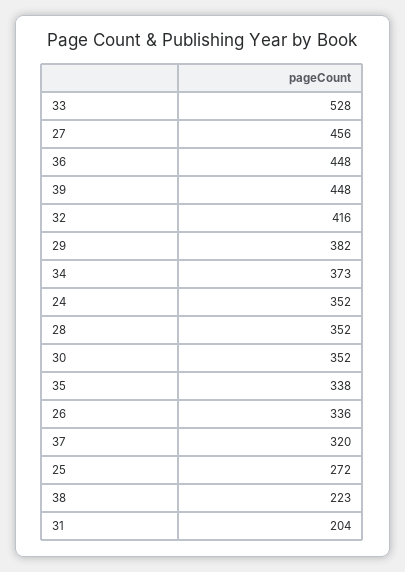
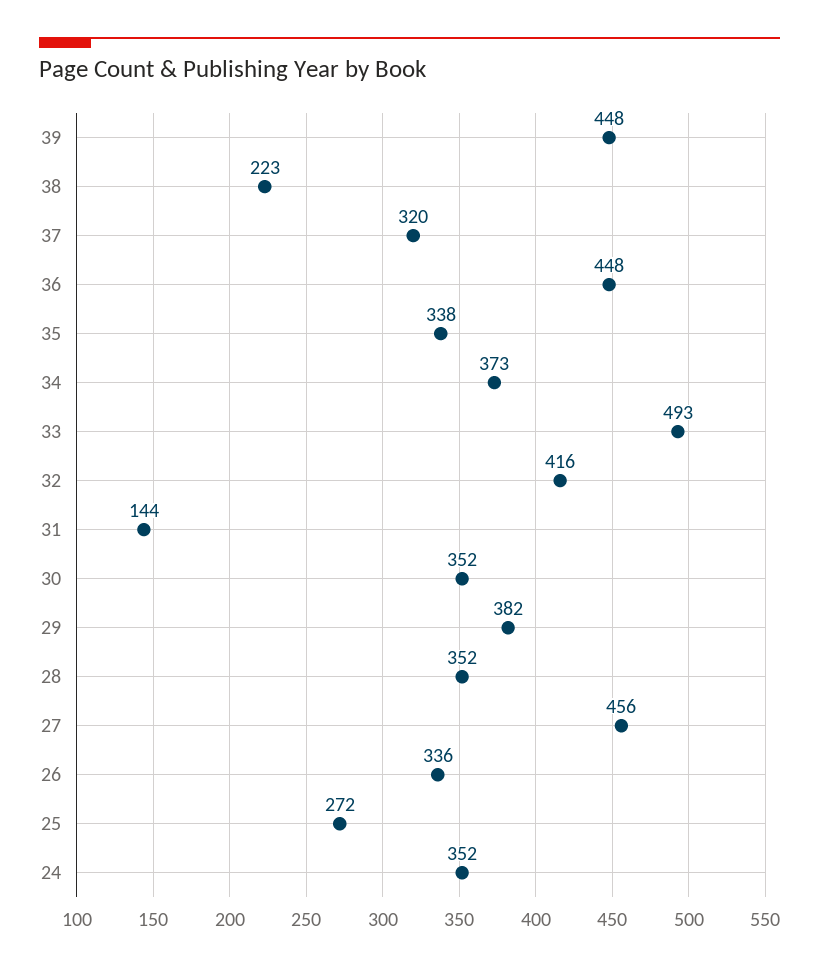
33: 528 -> 493
31: 204 -> 144

